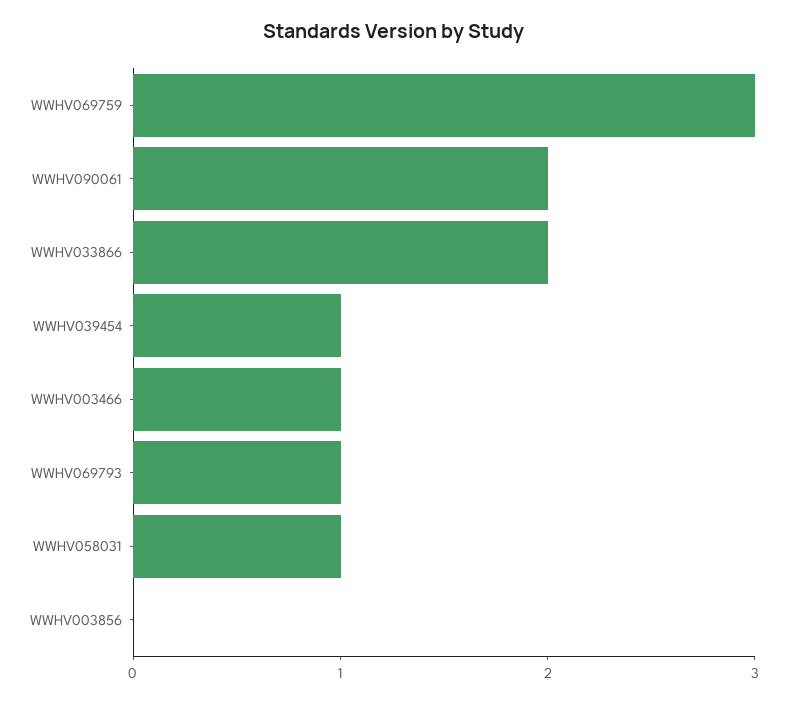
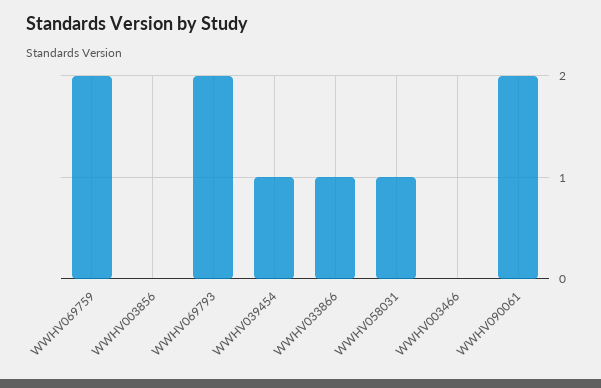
WWHV069759: 3 -> 2
WWHV033866: 2 -> 1
WWHV003466: 1 -> 0
WWHV069793: 1 -> 2

